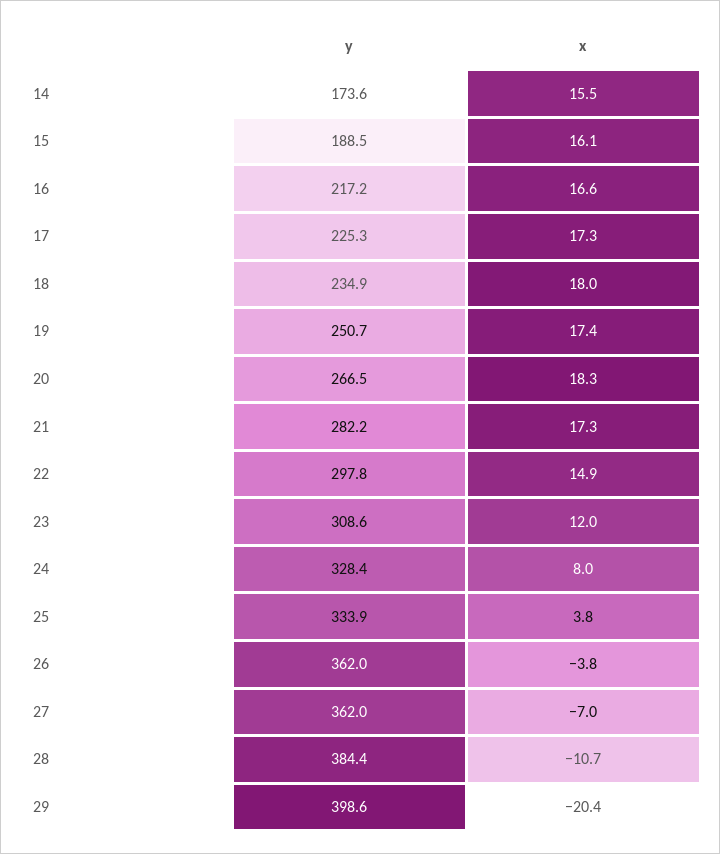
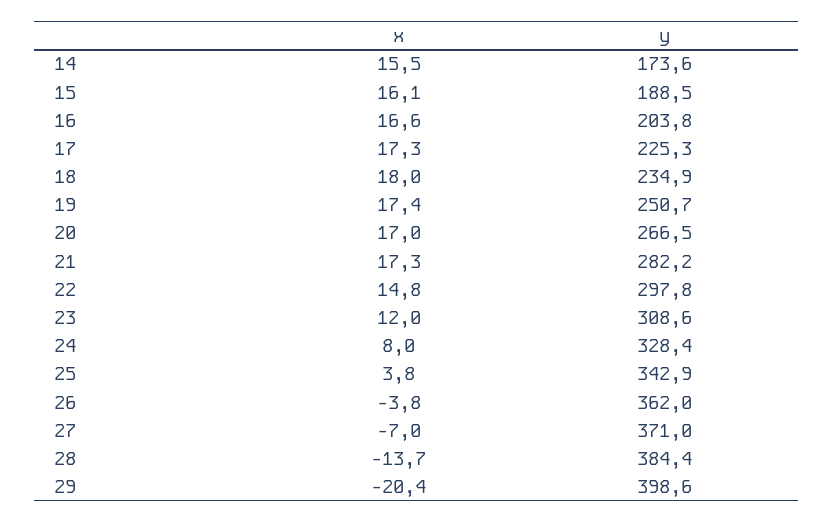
y, 16: 217.2 -> 203.8
x, 20: 18.3 -> 17
x, 22: 14.9 -> 14.8
y, 25: 333.9 -> 342.9
y, 27: 362 -> 371
x, 28: -10.7 -> -13.7

